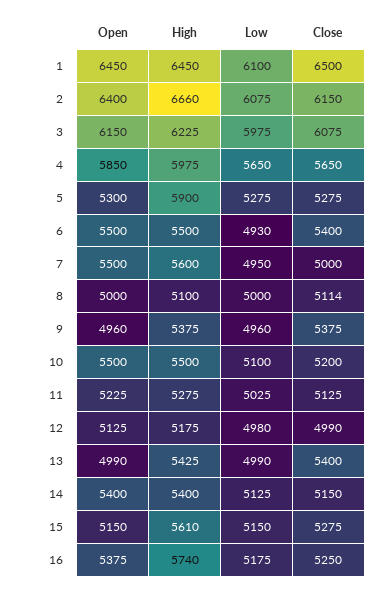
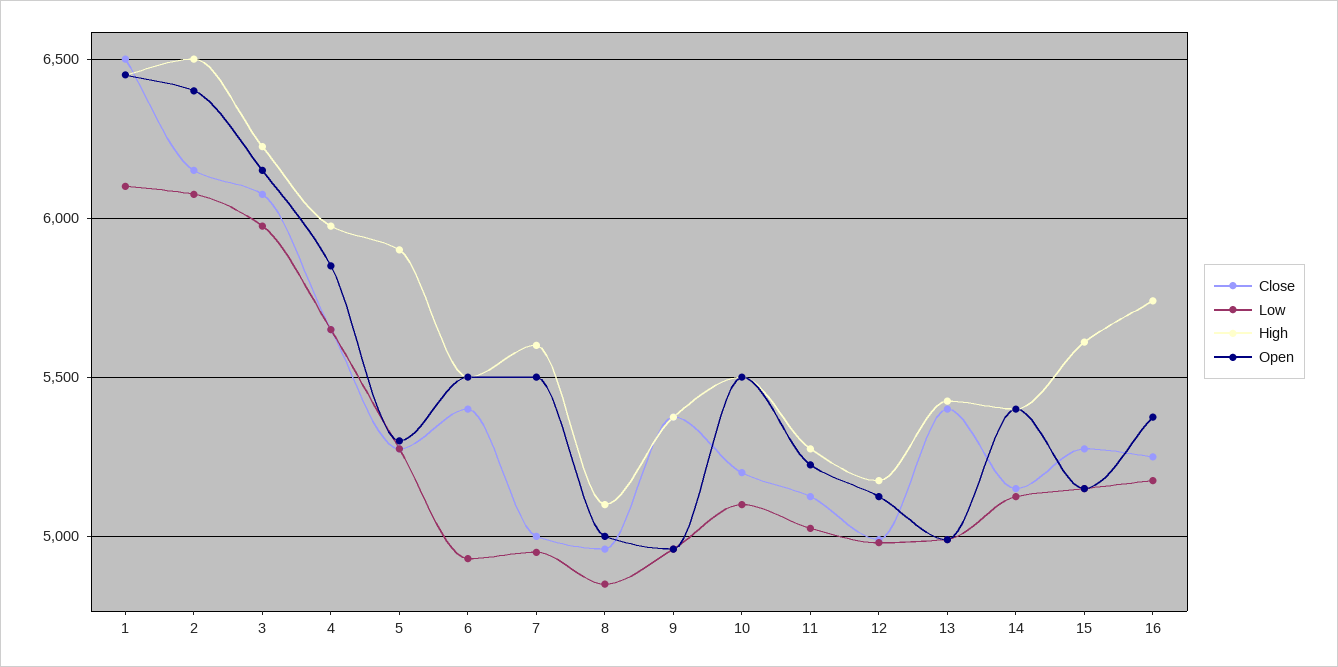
High, 2: 6660 -> 6500
Low, 8: 5000 -> 4850
Close, 8: 5114 -> 4950

